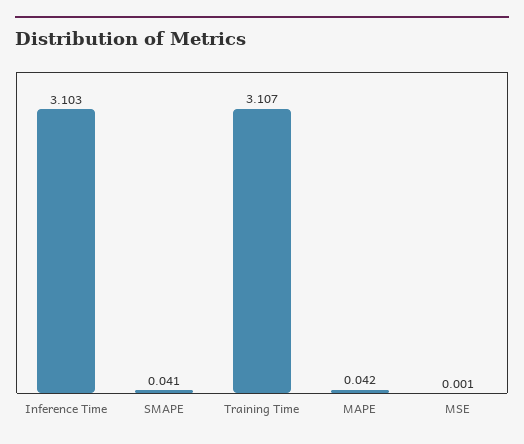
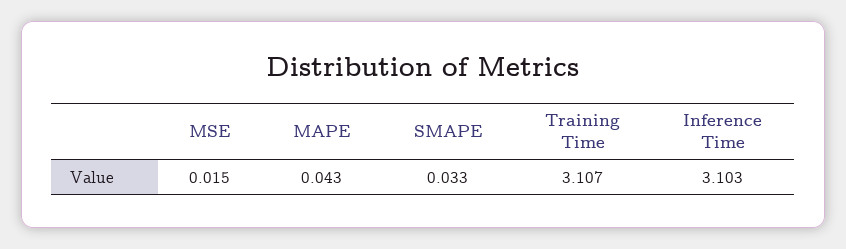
SMAPE: 0.041 -> 0.033
MAPE: 0.042 -> 0.043
MSE: 0.001 -> 0.015

